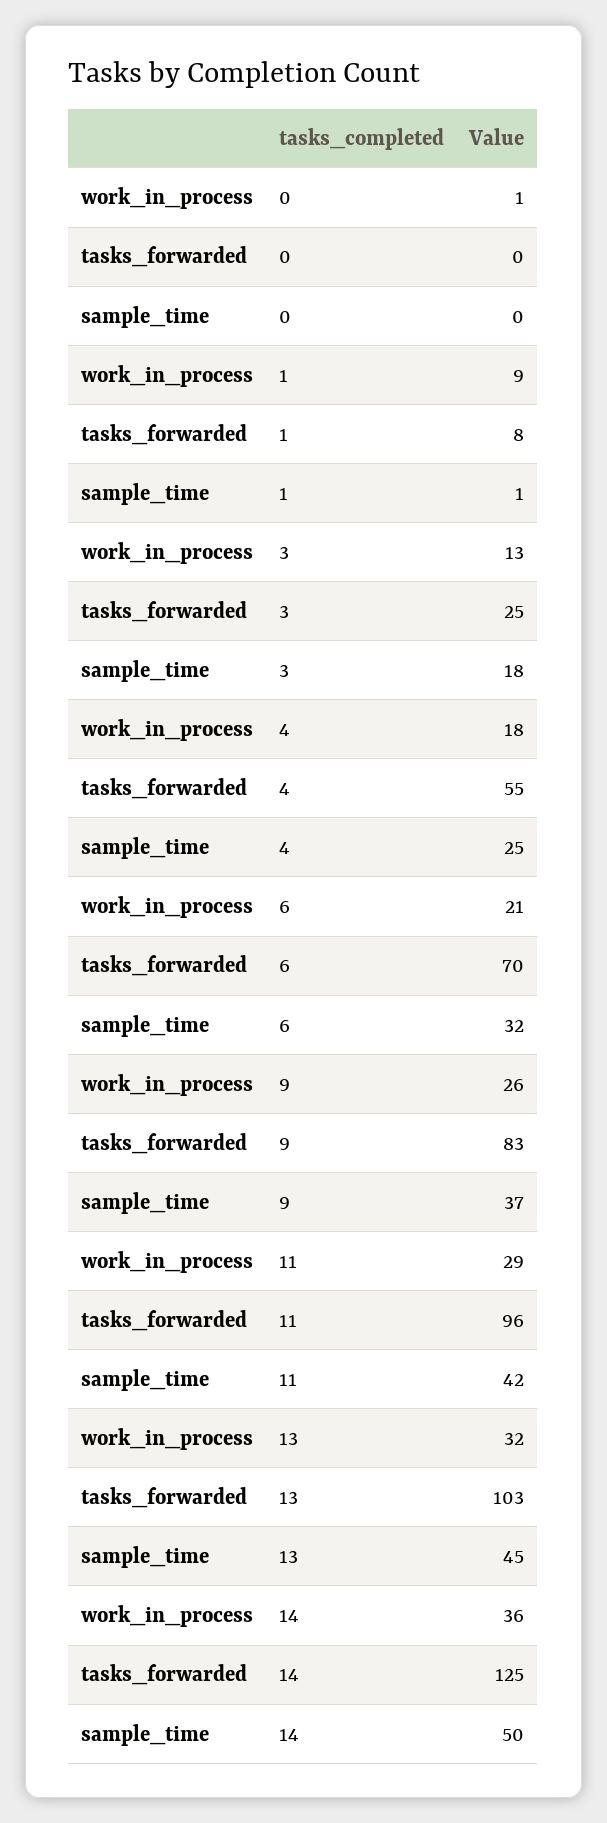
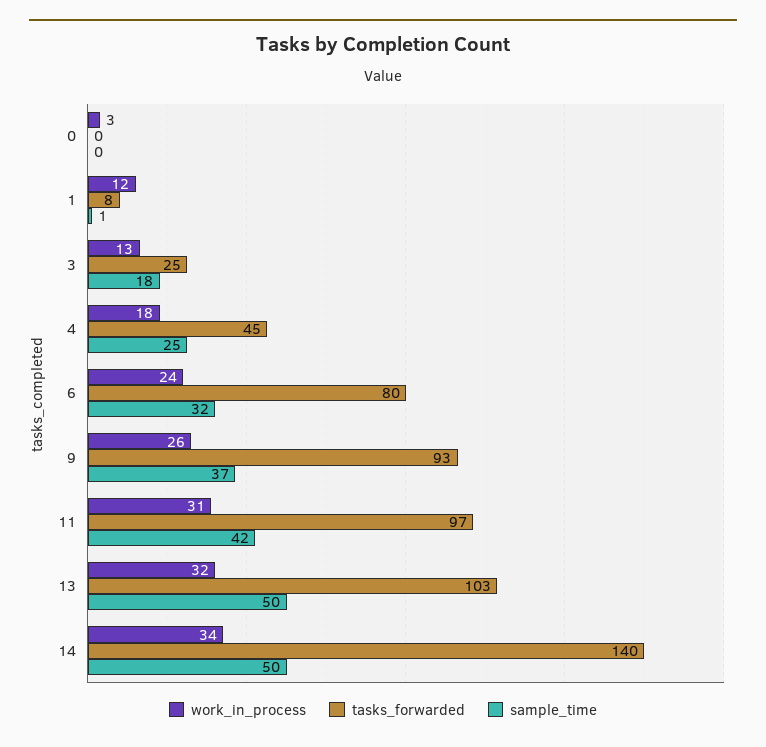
work_in_process, 0: 1 -> 3
work_in_process, 1: 9 -> 12
tasks_forwarded, 4: 55 -> 45
work_in_process, 6: 21 -> 24
tasks_forwarded, 6: 70 -> 80
tasks_forwarded, 9: 83 -> 93
work_in_process, 11: 29 -> 31
tasks_forwarded, 11: 96 -> 97
sample_time, 13: 45 -> 50
work_in_process, 14: 36 -> 34
tasks_forwarded, 14: 125 -> 140

